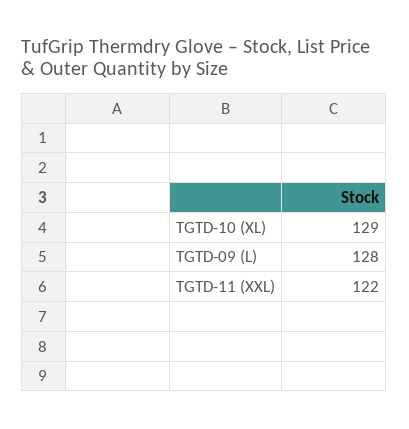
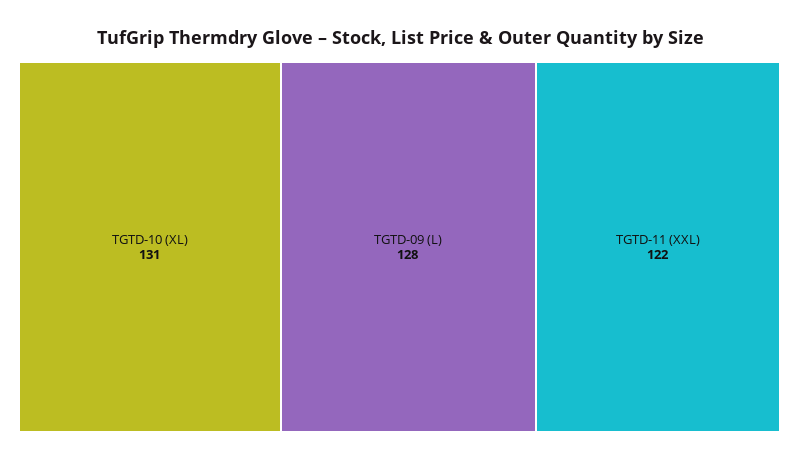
TGTD-10 (XL): 129 -> 131

